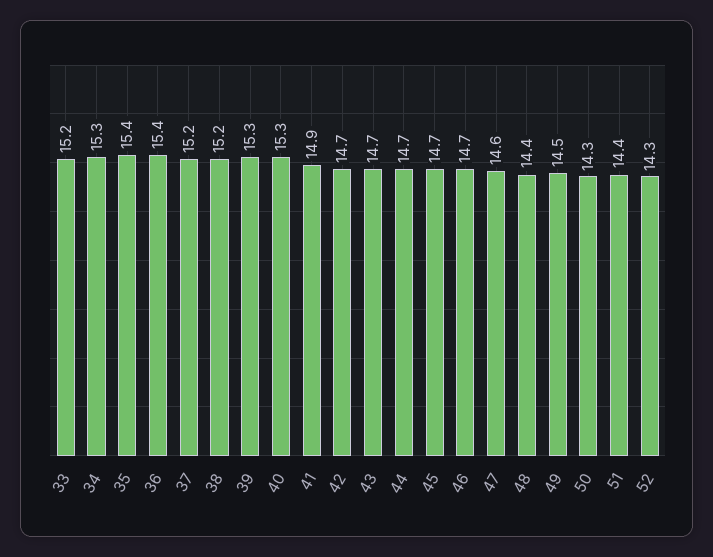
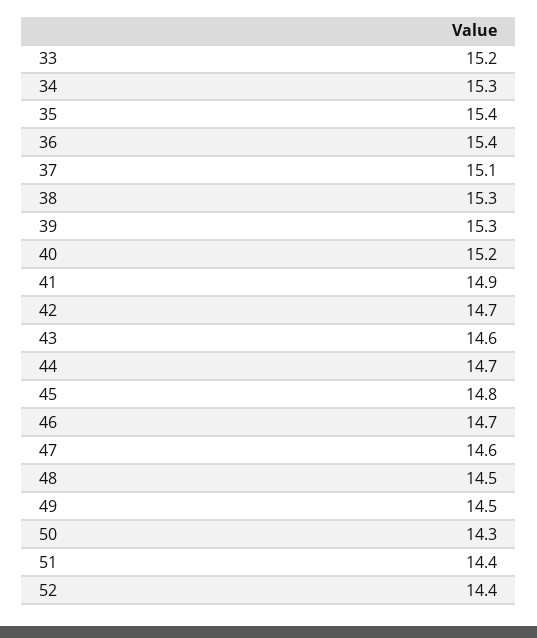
37: 15.2 -> 15.1
38: 15.2 -> 15.3
40: 15.3 -> 15.2
43: 14.7 -> 14.6
45: 14.7 -> 14.8
48: 14.4 -> 14.5
52: 14.3 -> 14.4

